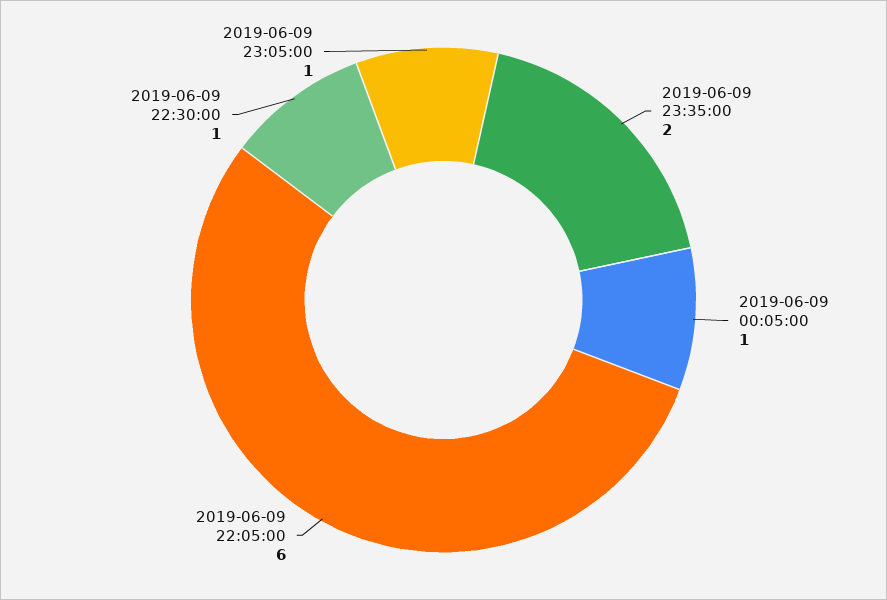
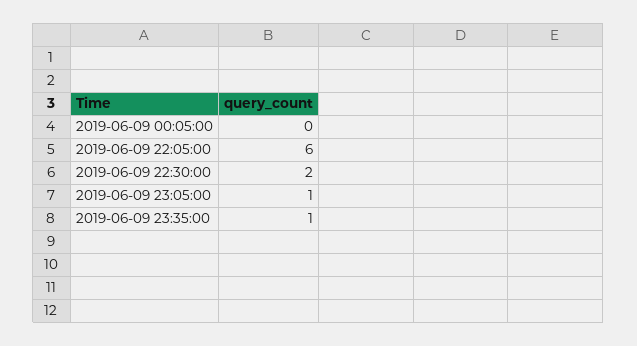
2019-06-09 23:35:00: 2 -> 1
2019-06-09 00:05:00: 1 -> 0
2019-06-09 22:30:00: 1 -> 2

